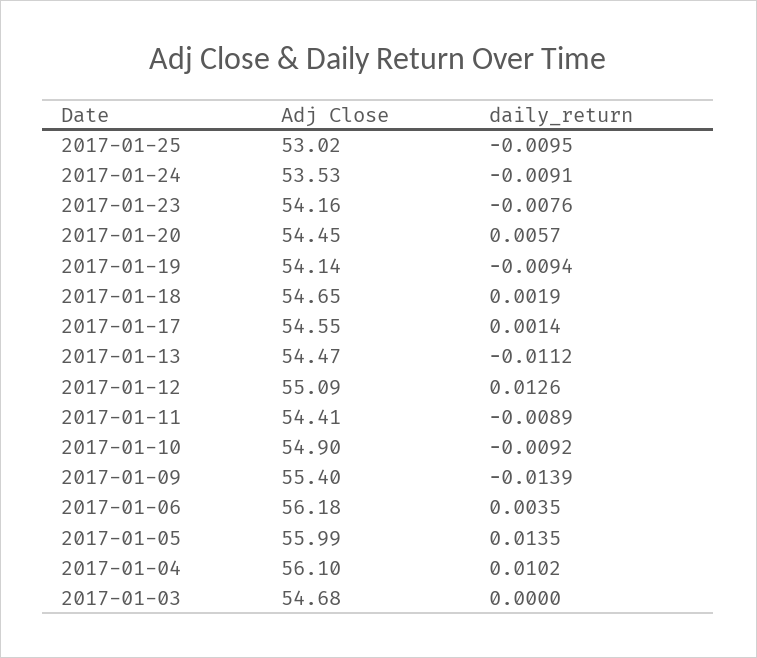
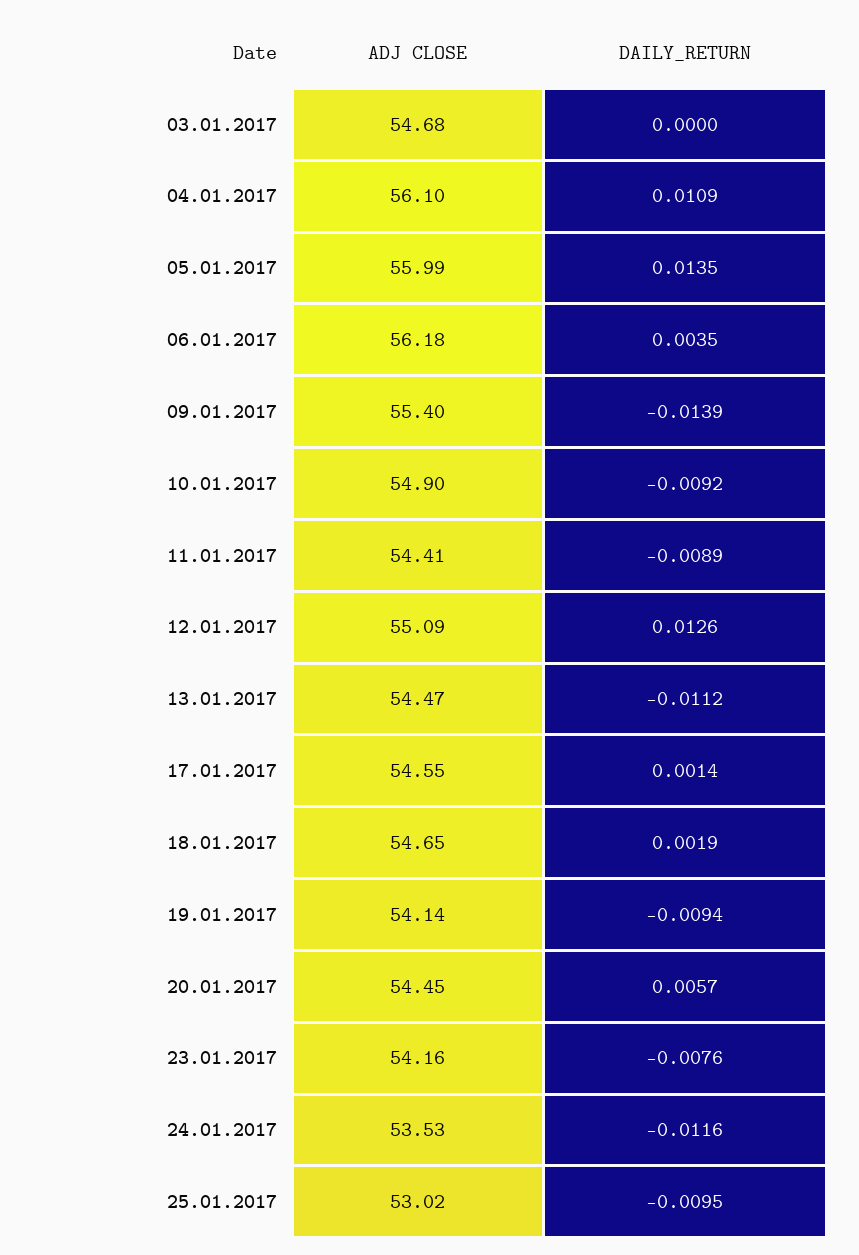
daily_return, 2017-01-24: -0.0091 -> -0.0116
daily_return, 2017-01-04: 0.0102 -> 0.0109

